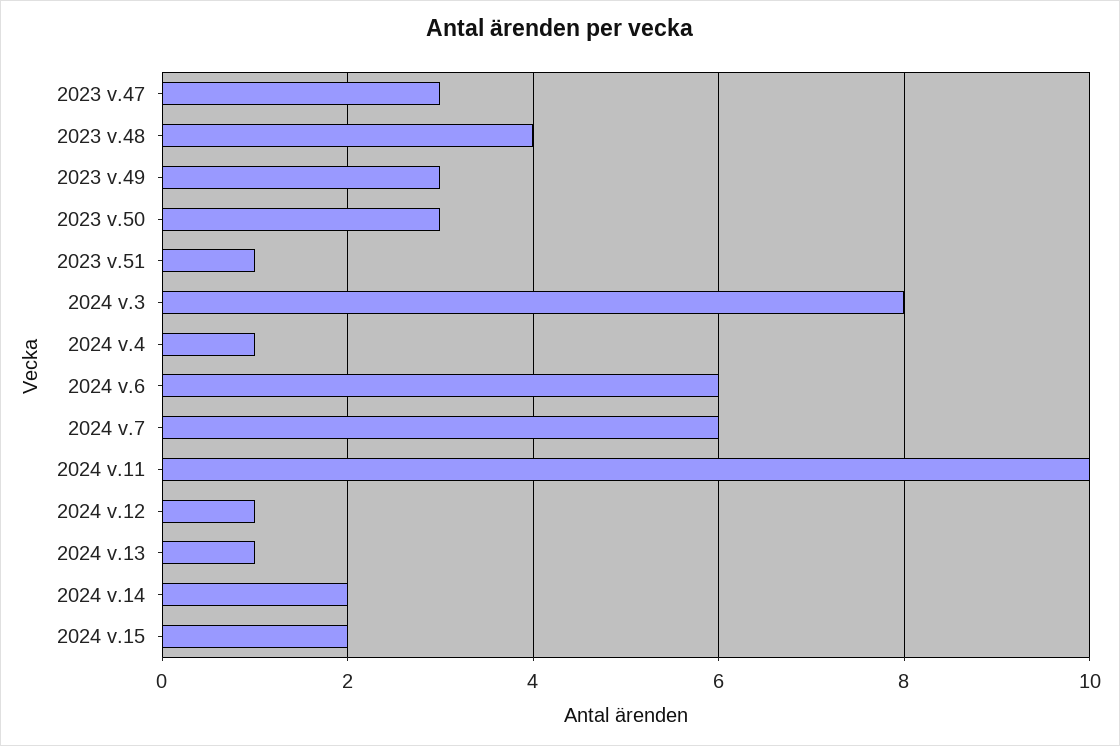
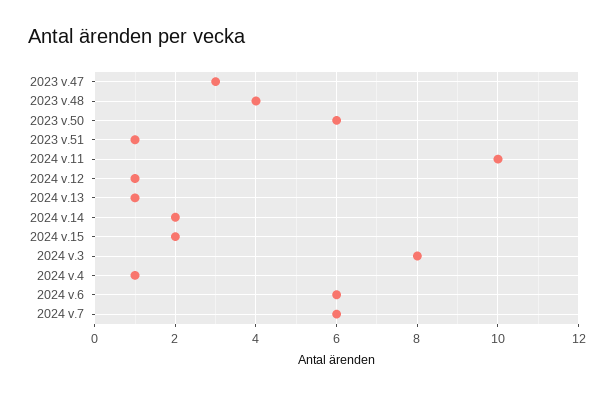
2023 v.49: 3 -> none
2023 v.50: 3 -> 6

